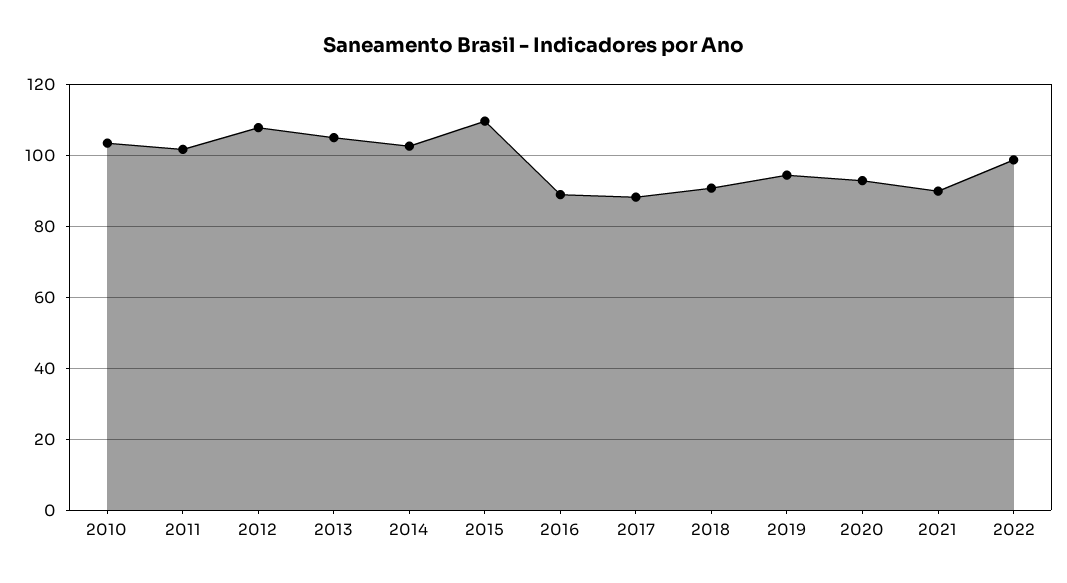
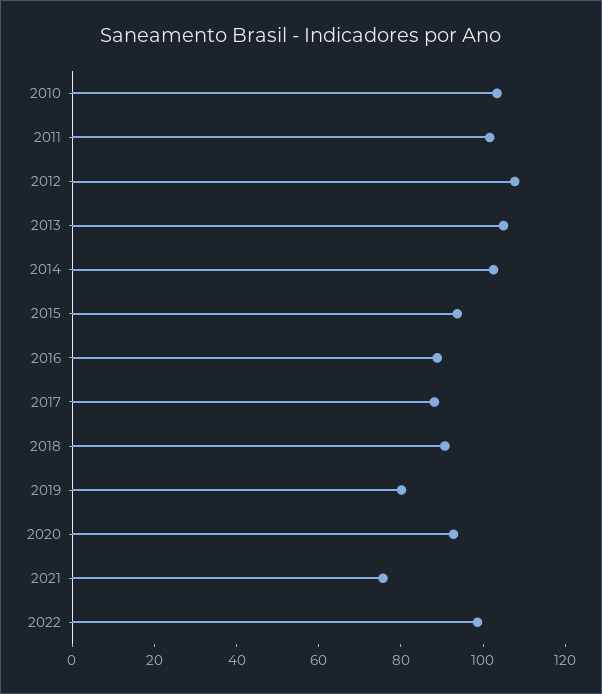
2015: 110 -> 95
2019: 94 -> 80
2021: 90 -> 75

